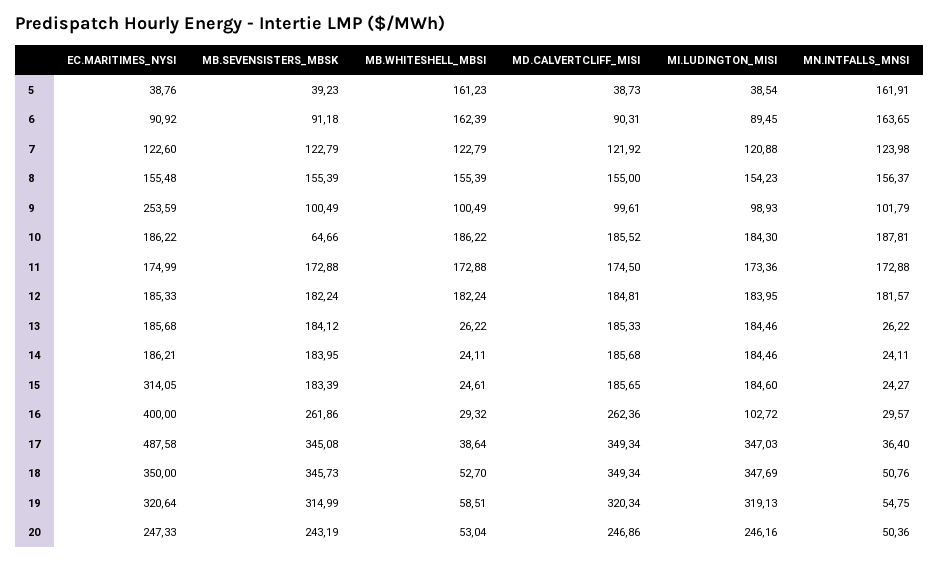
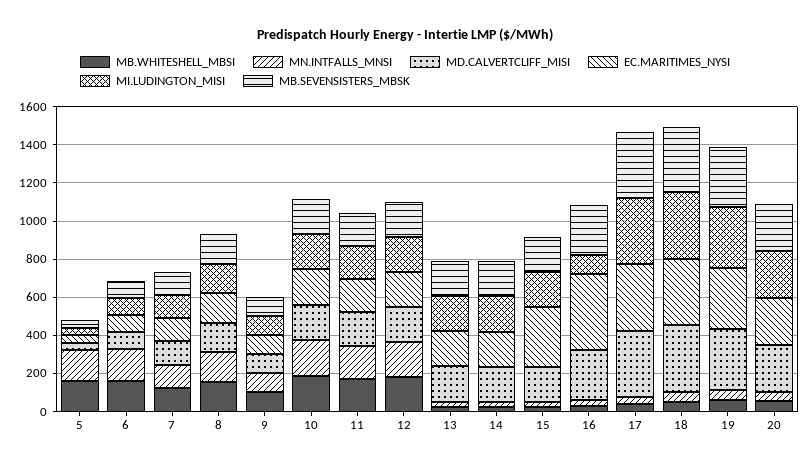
EC.MARITIMES_NYSI, 9: 253.59 -> 100
MB.SEVENSISTERS_MBSK, 10: 64.66 -> 200
EC.MARITIMES_NYSI, 17: 487.58 -> 350

